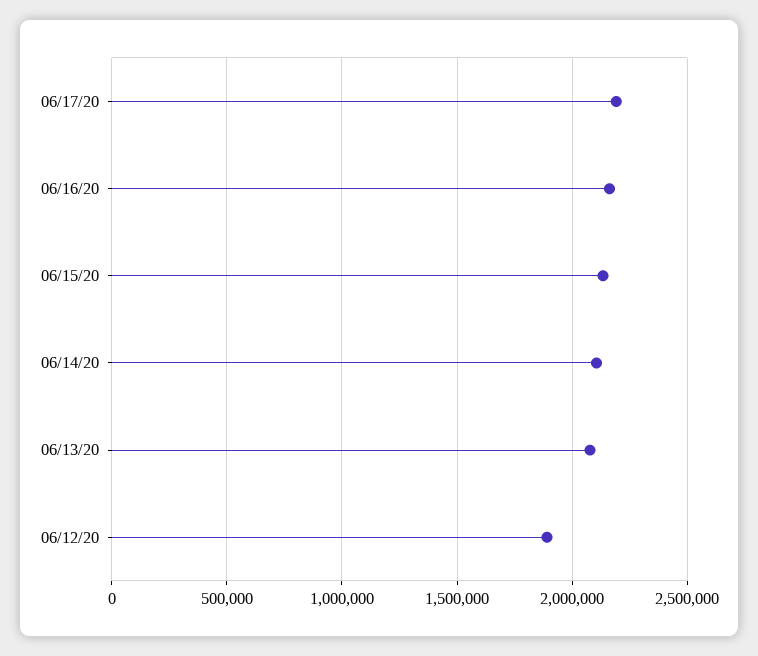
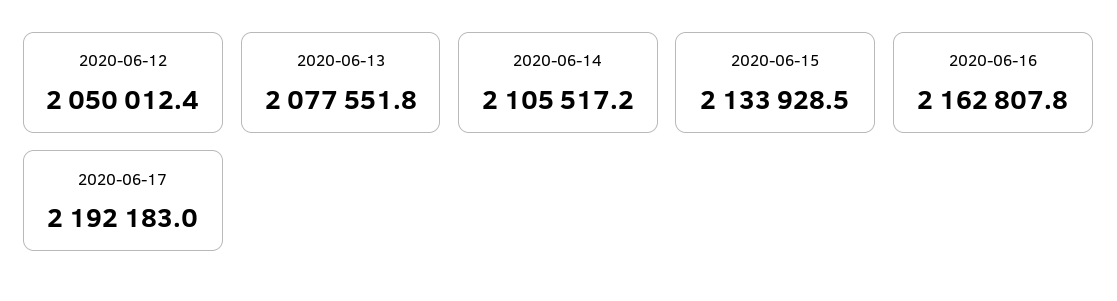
06/12/20: 1900000 -> 2050012.4

